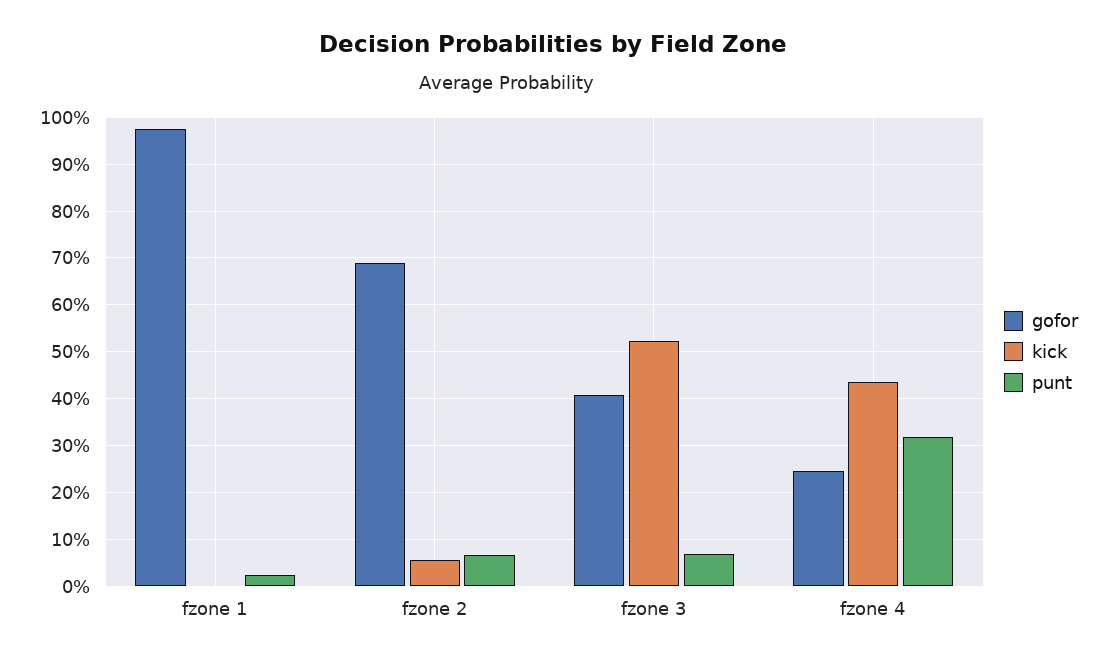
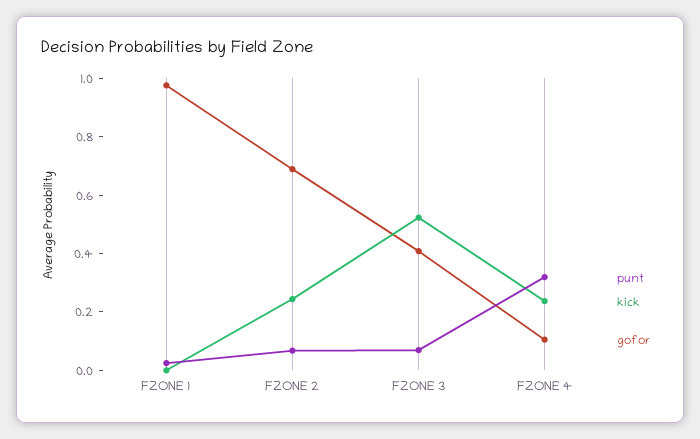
kick, fzone 2: 0.06 -> 0.25
gofor, fzone 4: 0.24 -> 0.1
kick, fzone 4: 0.44 -> 0.25

